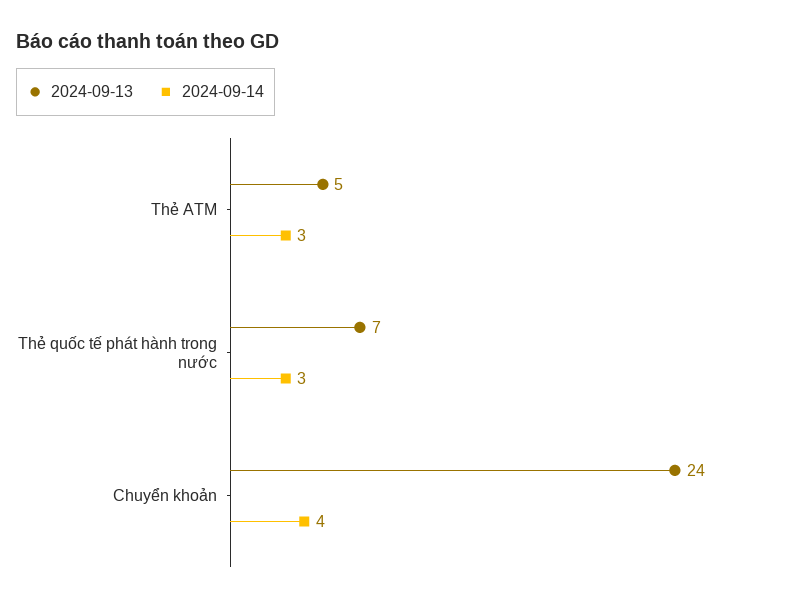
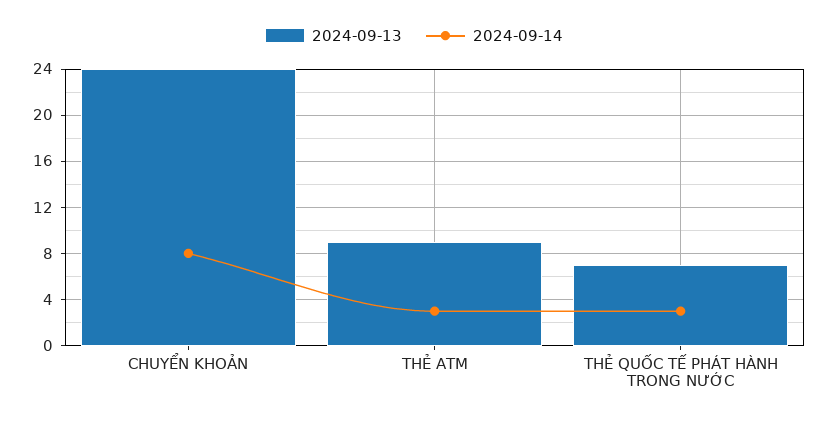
2024-09-13, Thẻ ATM: 5 -> 9
2024-09-14, Chuyển khoản: 4 -> 8

